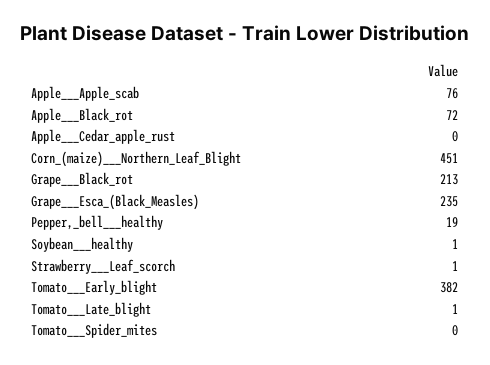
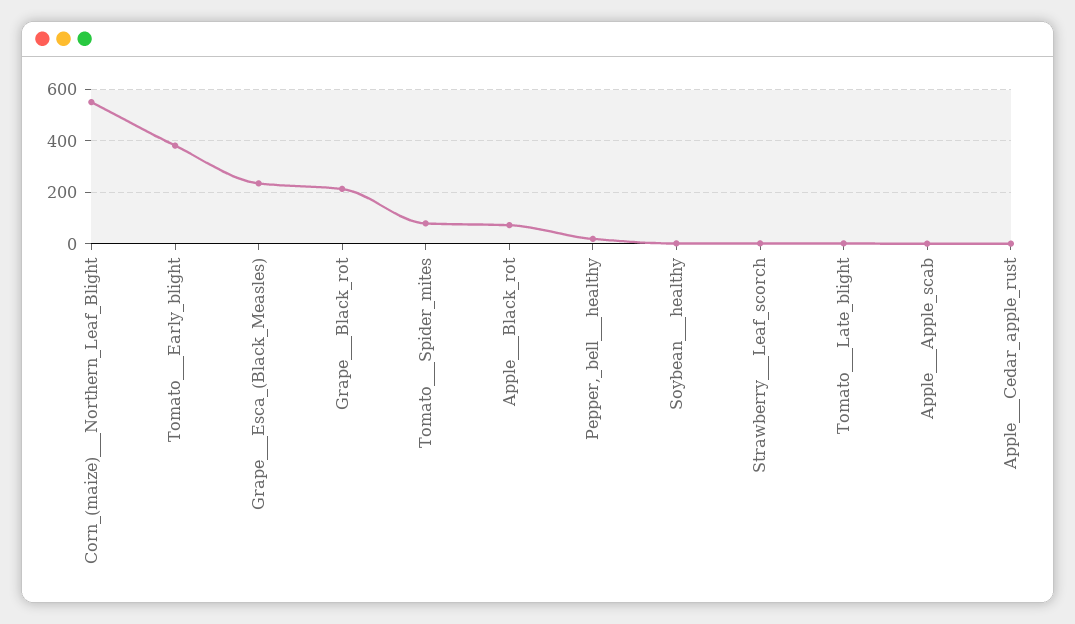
Apple___Apple_scab: 76 -> 0
Corn_(maize)___Northern_Leaf_Blight: 451 -> 550
Tomato___Spider_mites: 0 -> 75

